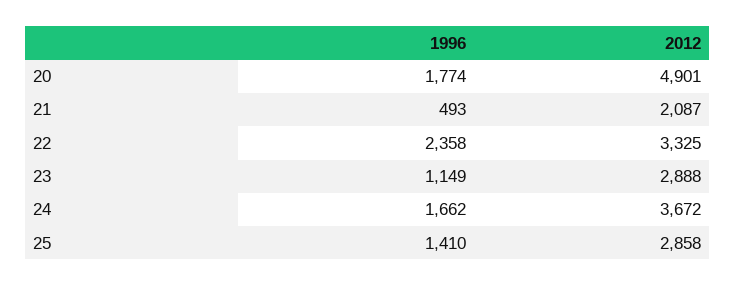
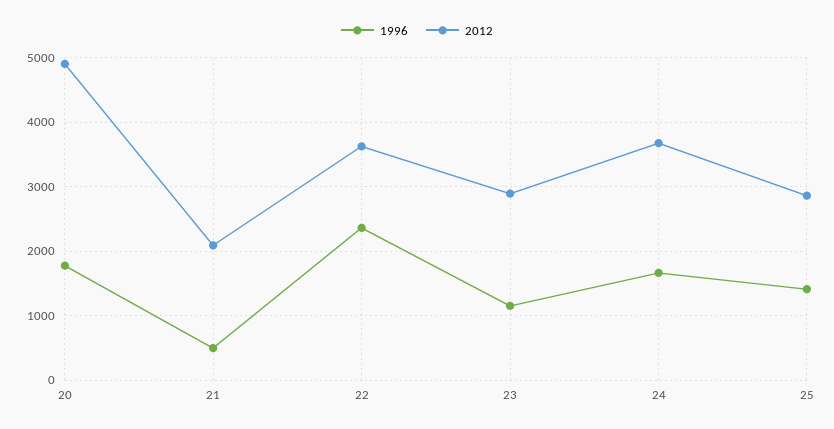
2012, 22: 3325 -> 3600

